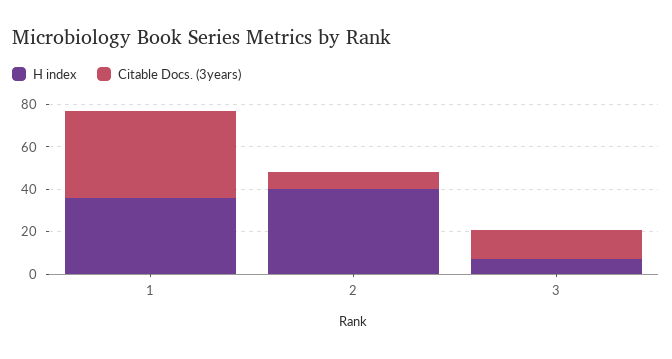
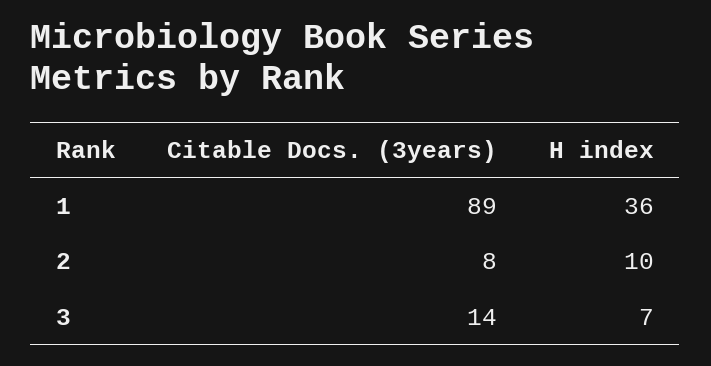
Citable Docs. (3years), 1: 40 -> 89
H index, 2: 40 -> 10

